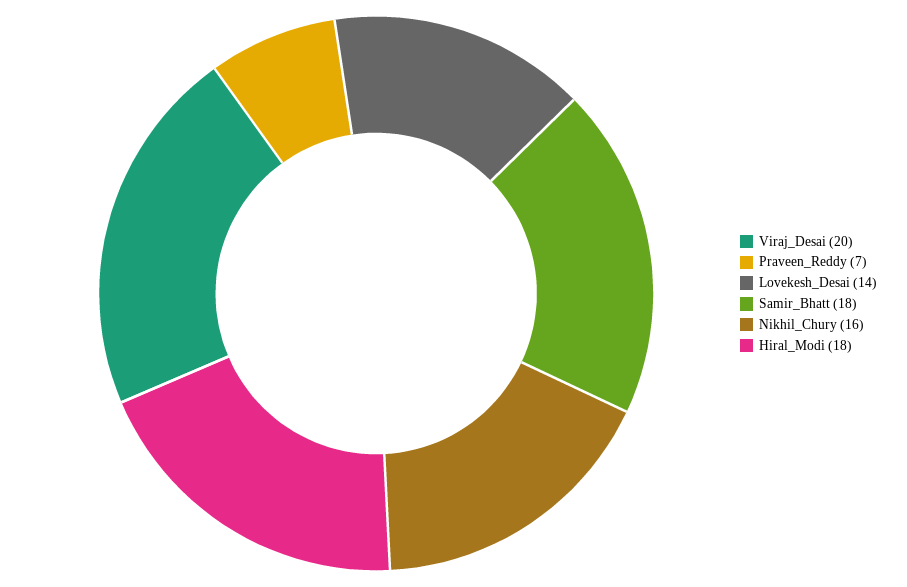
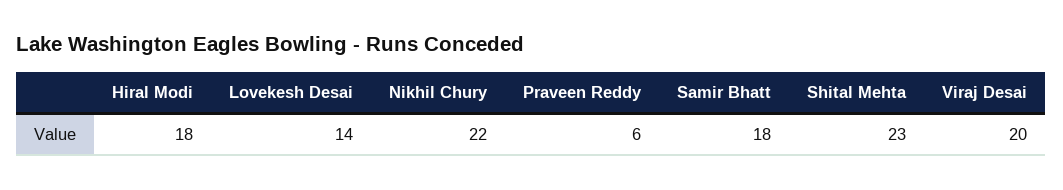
Praveen_Reddy: 7 -> 6
Nikhil_Chury: 16 -> 22
Shital Mehta: none -> 23

